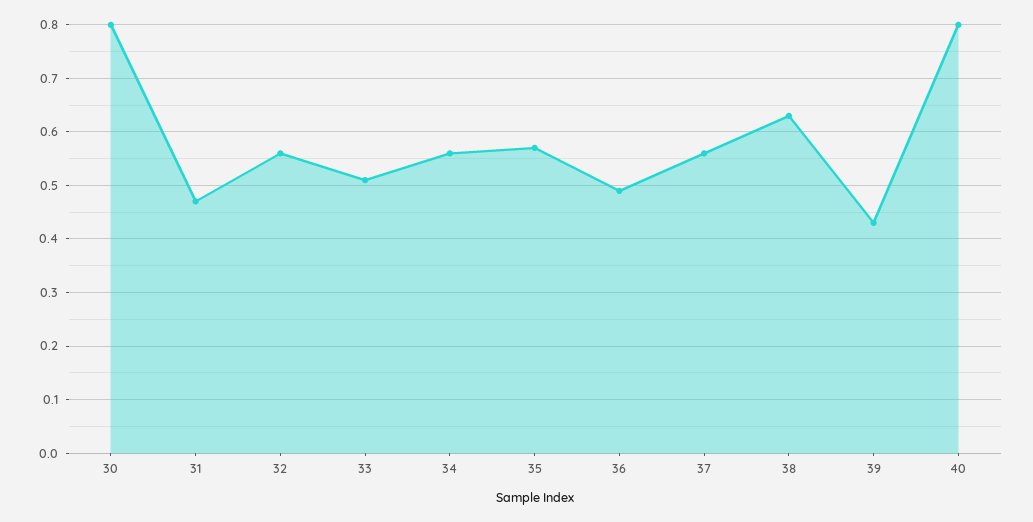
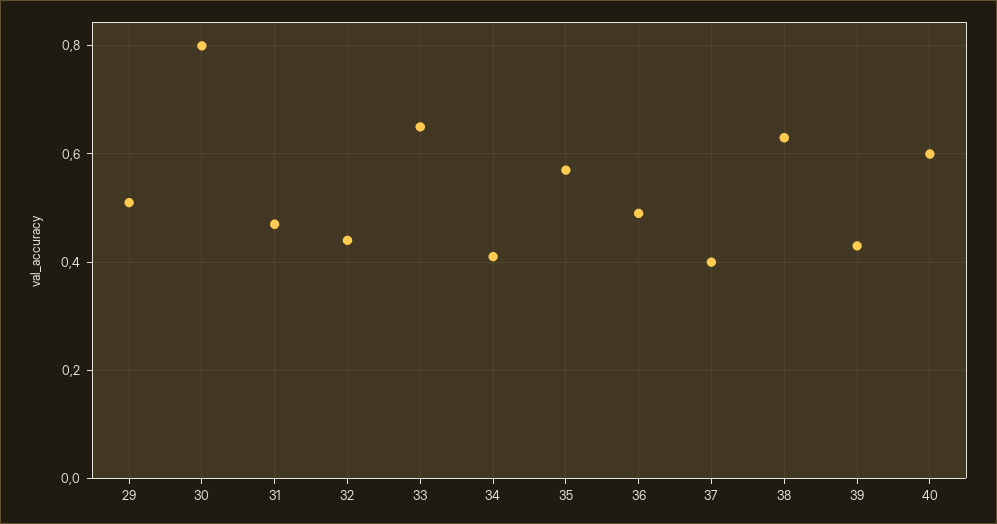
32: 0.55 -> 0.45
33: 0.5 -> 0.65
34: 0.55 -> 0.4
37: 0.55 -> 0.4
40: 0.8 -> 0.6
29: none -> 0.5

